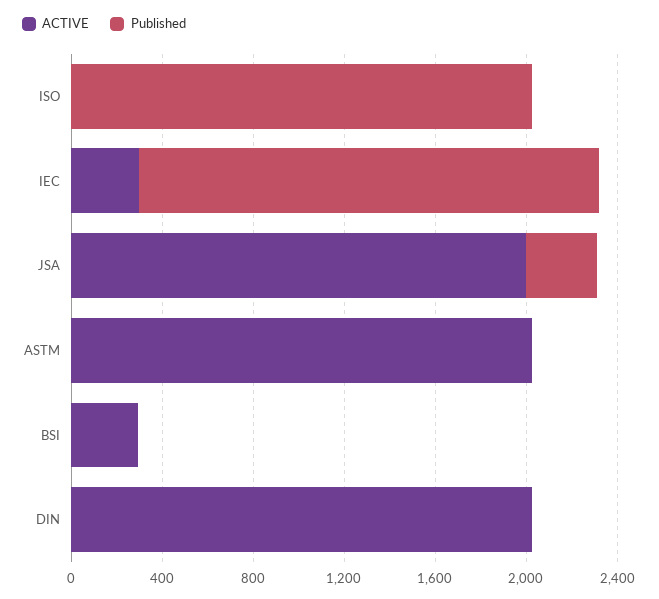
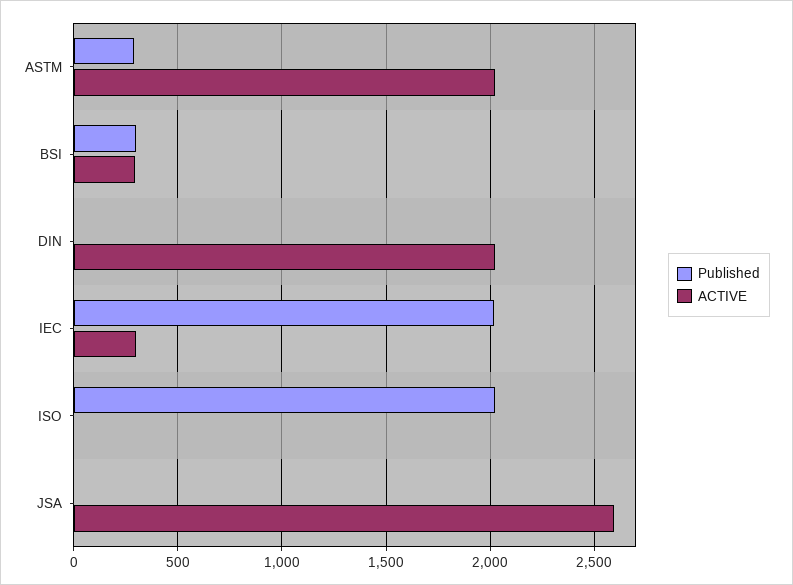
ACTIVE, JSA: 2000 -> 2600
Published, JSA: 300 -> 0
Published, ASTM: 0 -> 300
Published, BSI: 0 -> 300

